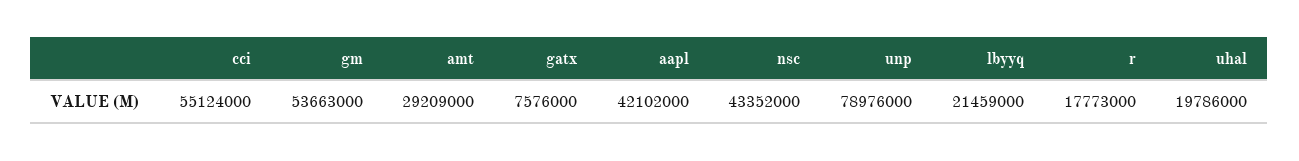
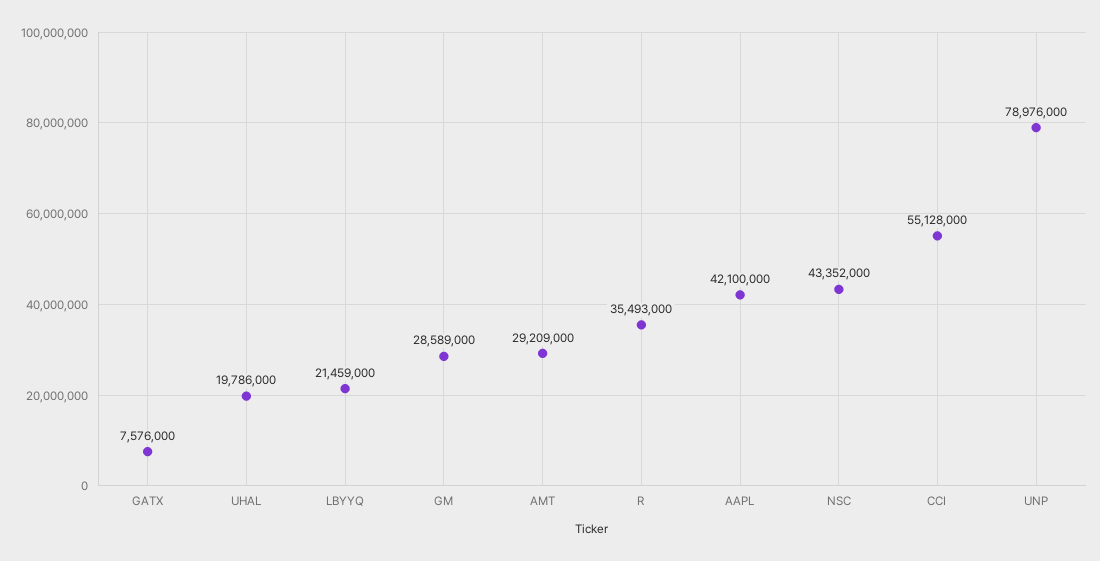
cci: 55124000 -> 55128000
gm: 53663000 -> 28589000
aapl: 42102000 -> 42100000
r: 17773000 -> 35493000

